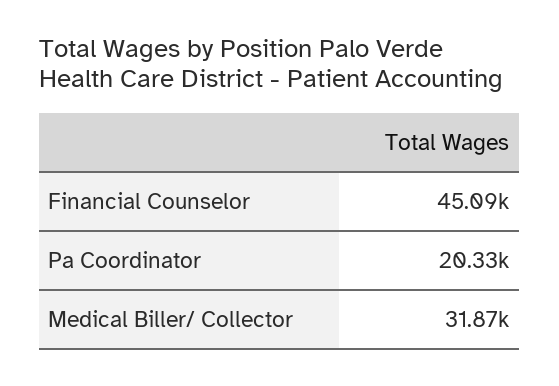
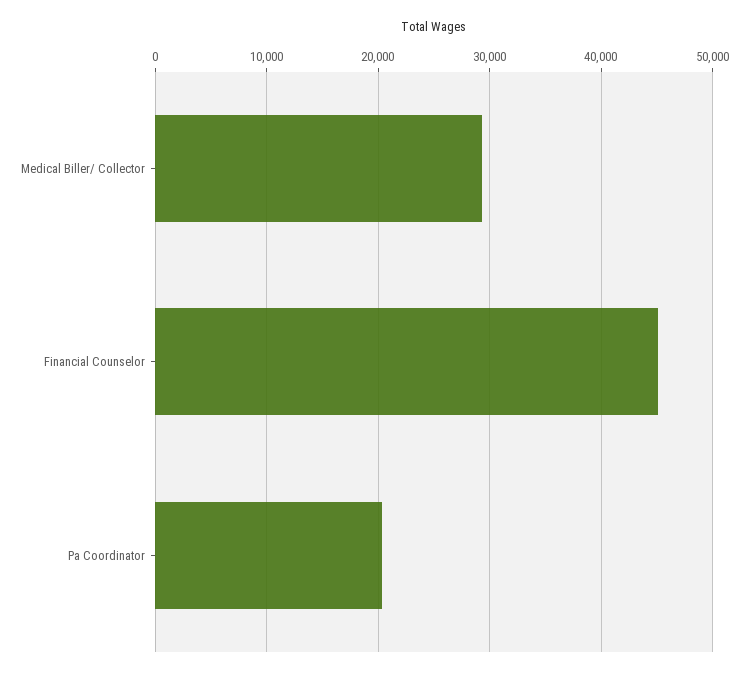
Medical Biller/ Collector: 31870 -> 29000

